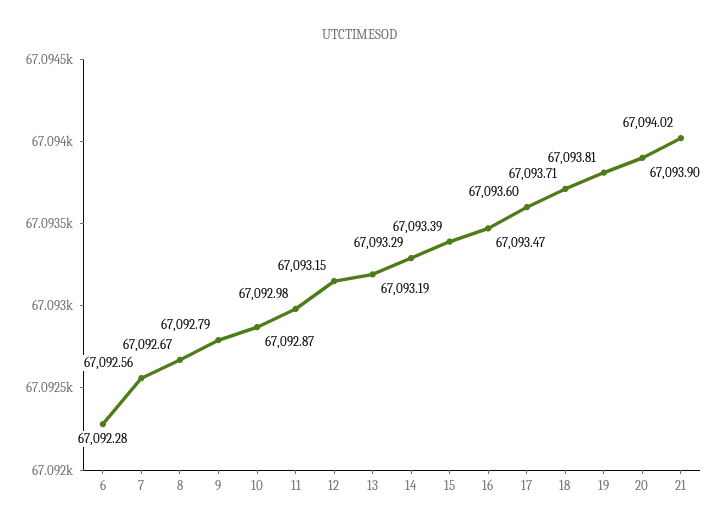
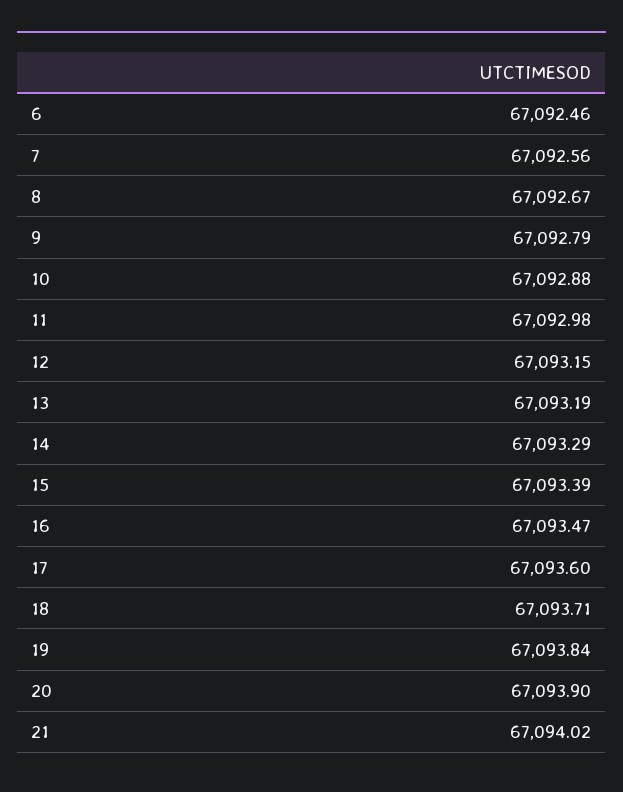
6: 67092.28 -> 67092.46
10: 67092.87 -> 67092.88
19: 67093.81 -> 67093.84

